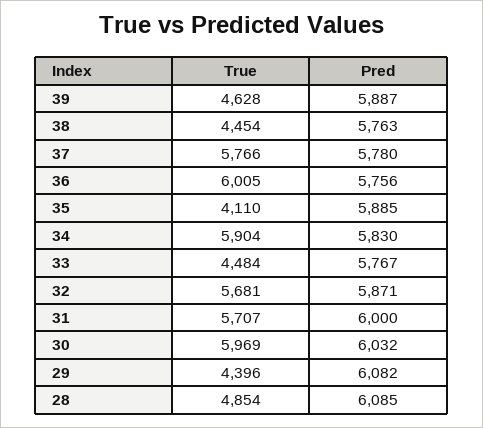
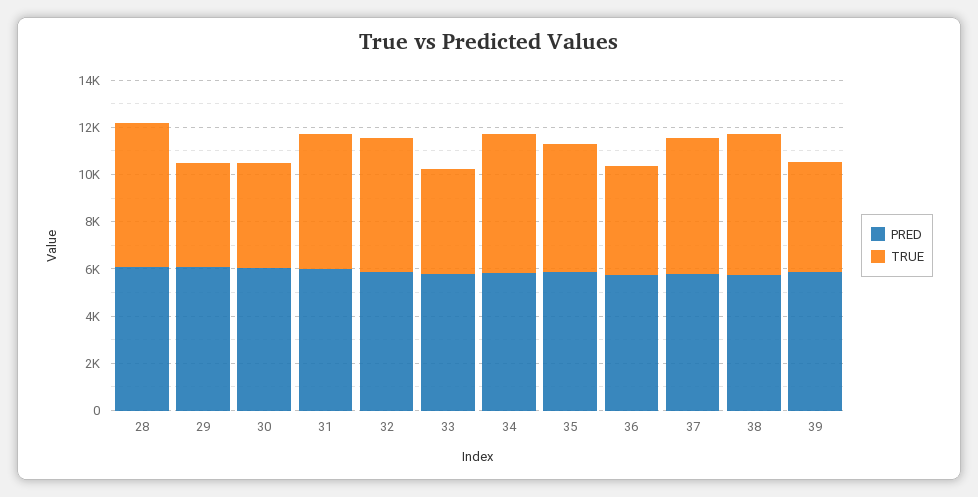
True, 38: 4454 -> 6000
True, 36: 6005 -> 4500
True, 35: 4110 -> 5500
True, 30: 5969 -> 4500
True, 28: 4854 -> 6000

